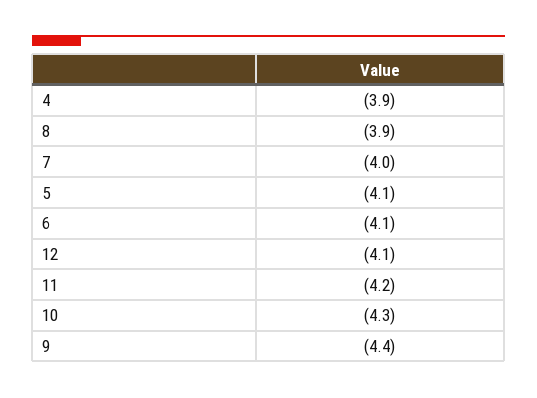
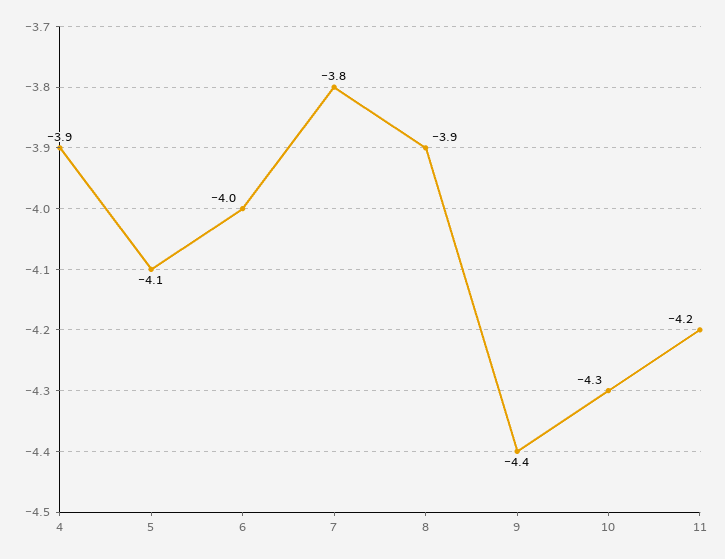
7: -4 -> -3.8
6: -4.1 -> -4
12: -4.1 -> none

